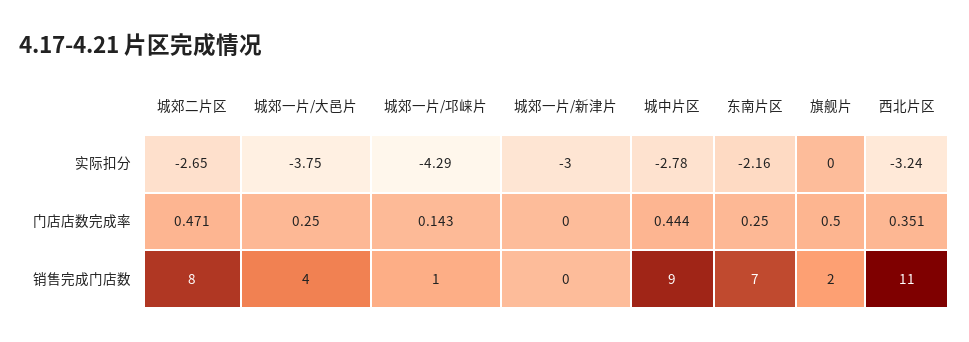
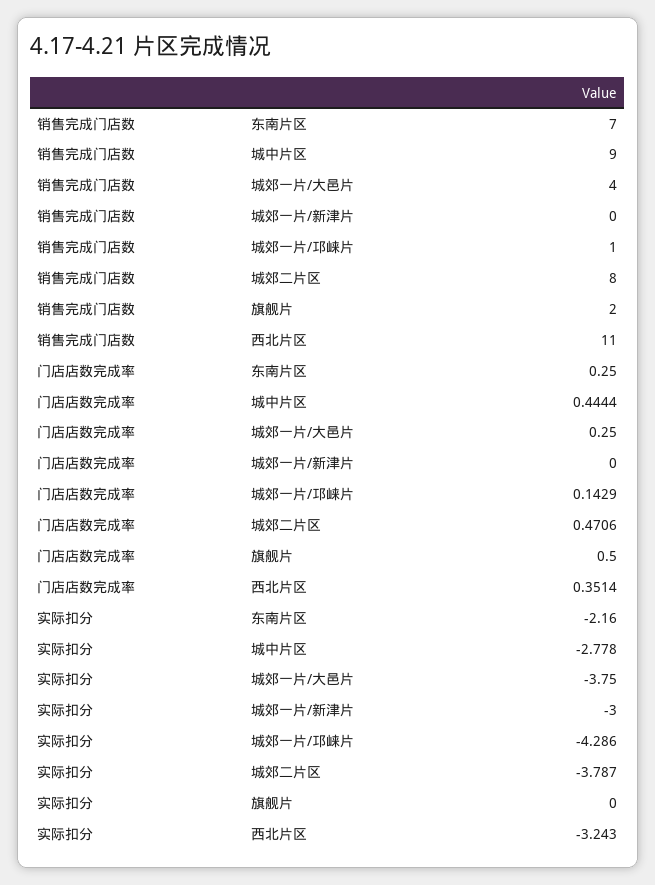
城郊二片区, 实际扣分: -2.65 -> -3.787

